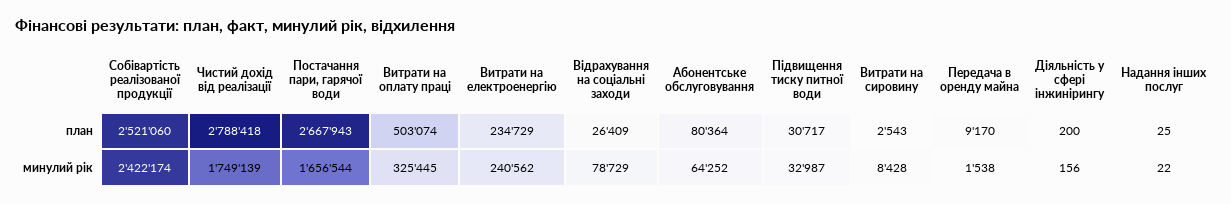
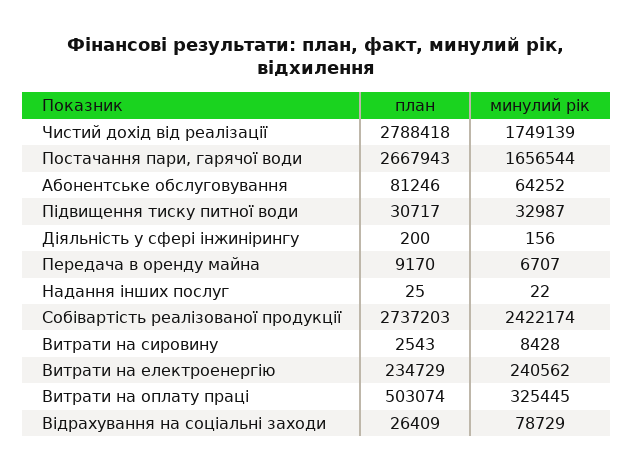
Собівартість реалізованої продукції, план: 2521060 -> 2737203
Абонентське обслуговування, план: 80364 -> 81246
Передача в оренду майна, минулий рік: 1538 -> 6707

